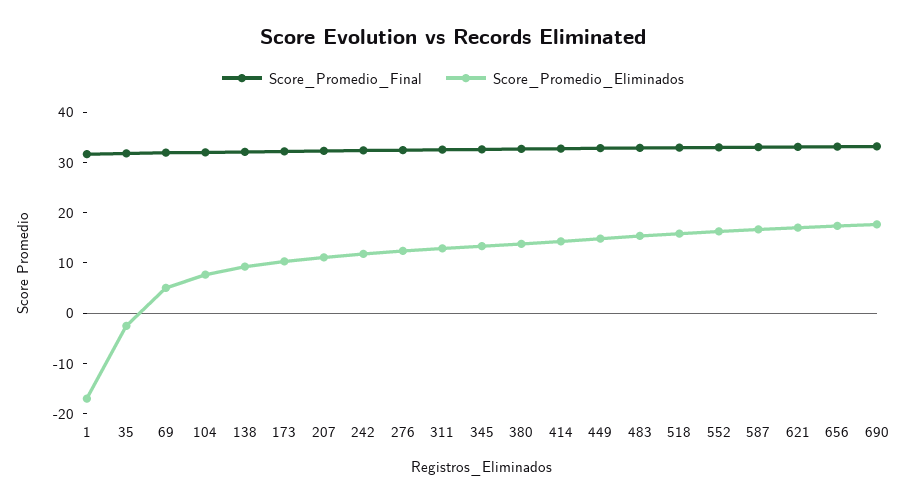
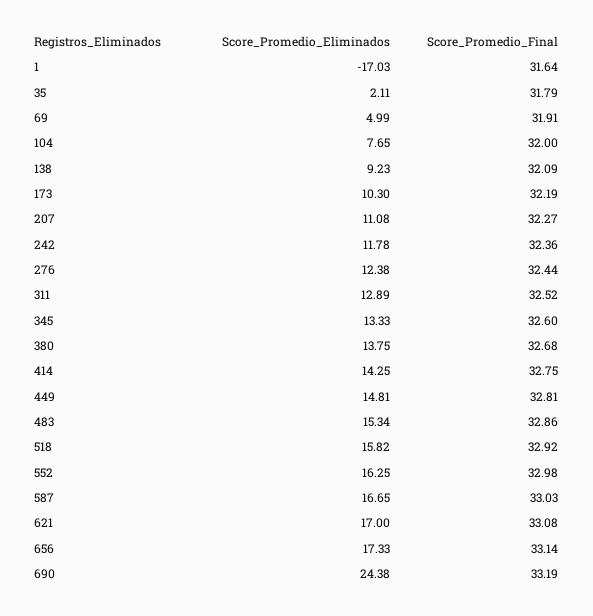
Score_Promedio_Eliminados, 35: -2 -> 2.11
Score_Promedio_Eliminados, 690: 18 -> 24.38

